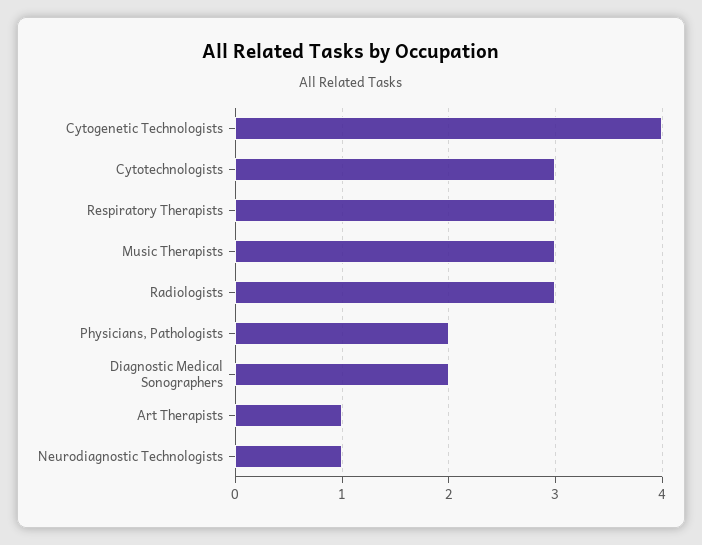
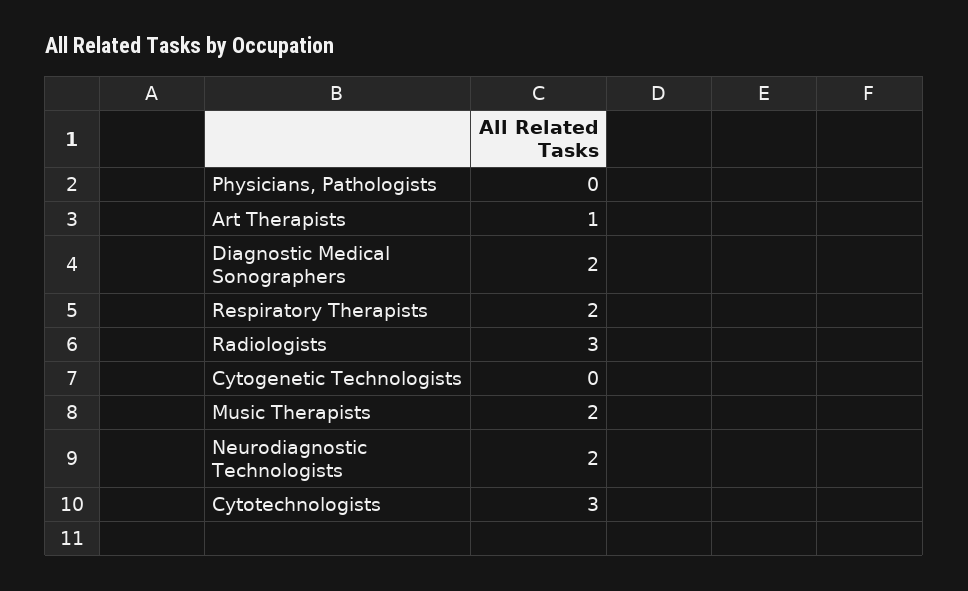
Cytogenetic Technologists: 4 -> 0
Respiratory Therapists: 3 -> 2
Music Therapists: 3 -> 2
Physicians, Pathologists: 2 -> 0
Neurodiagnostic Technologists: 1 -> 2

